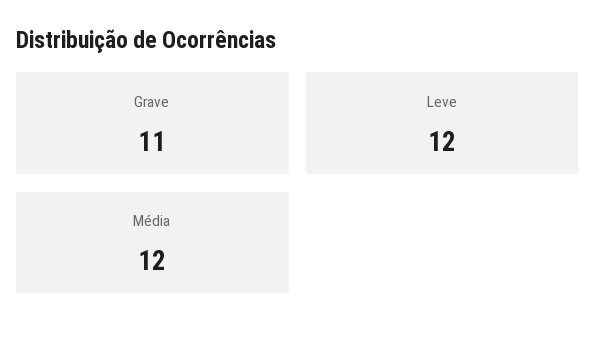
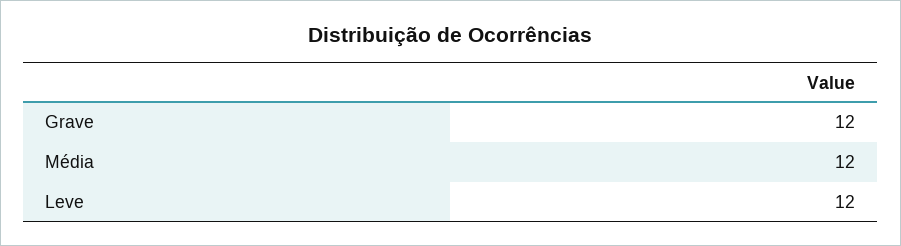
Grave: 11 -> 12

